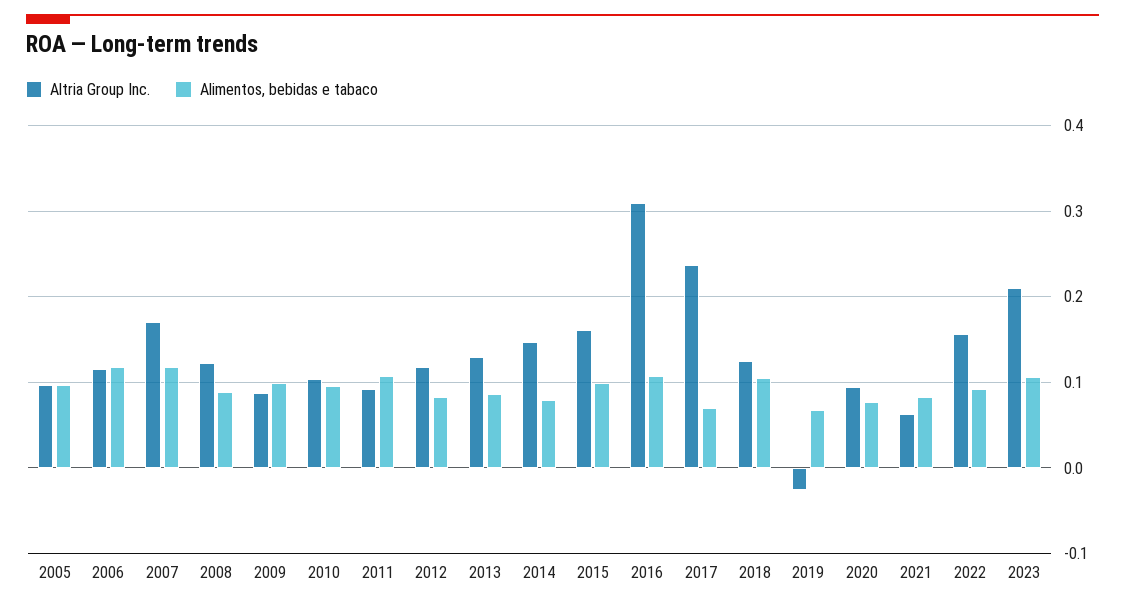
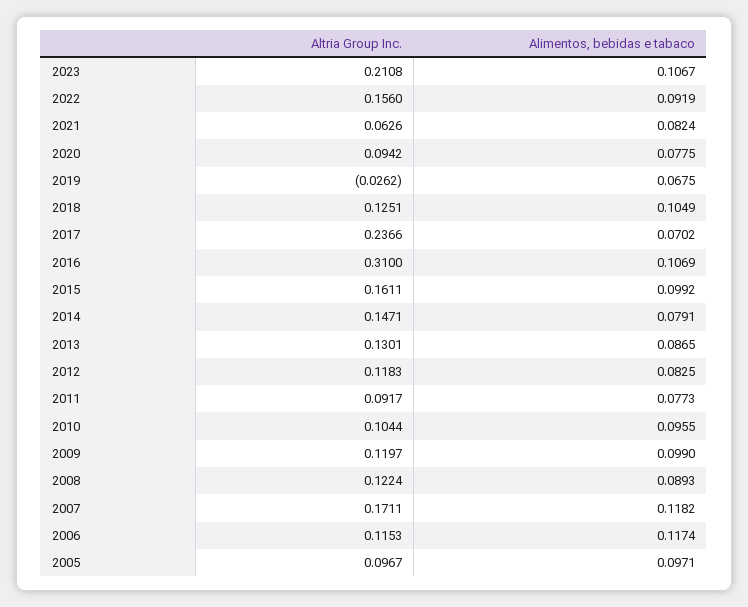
Altria Group Inc., 2009: 0.09 -> 0.1197
Alimentos, bebidas e tabaco, 2011: 0.11 -> 0.0773

